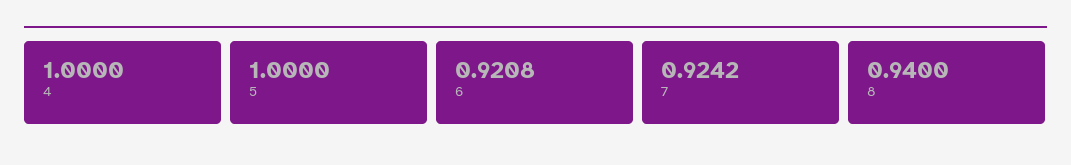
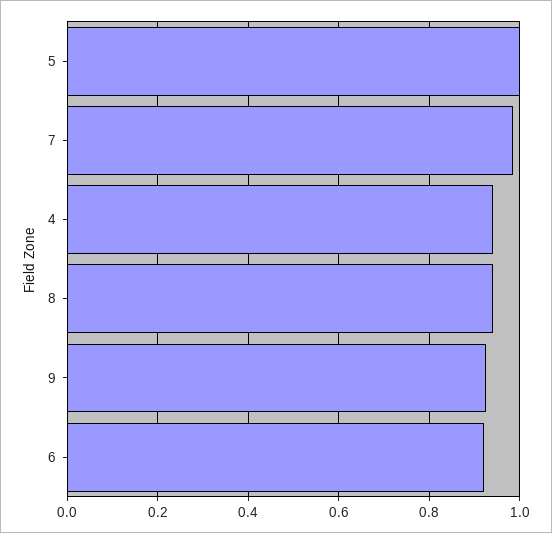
4: 1 -> 0.94
7: 0.9242 -> 0.98
9: none -> 0.92

